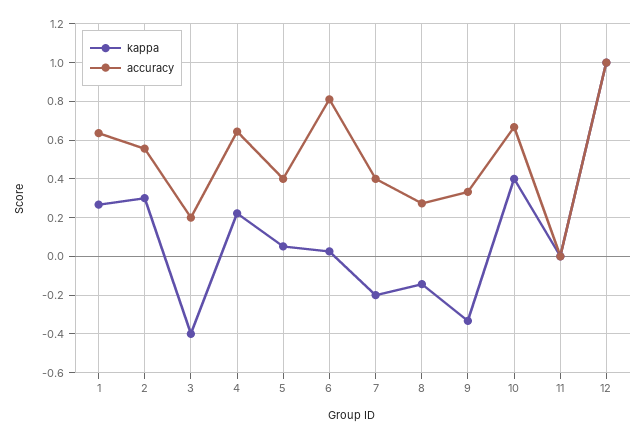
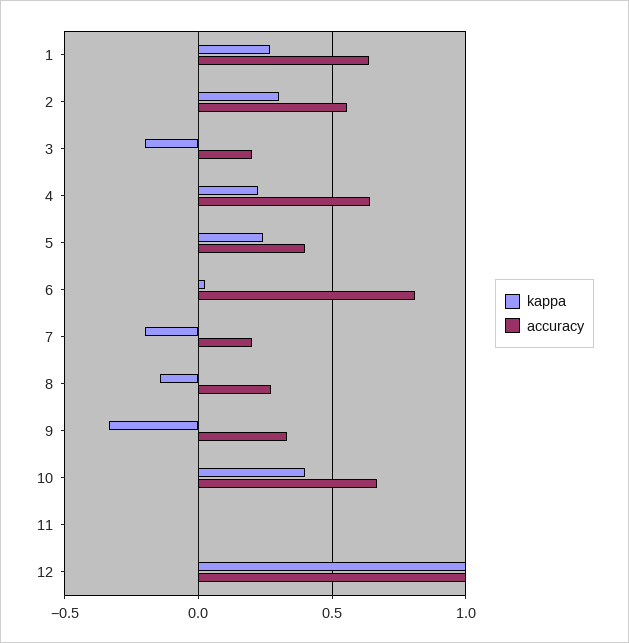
kappa, 3: -0.4 -> -0.2
kappa, 5: 0.05 -> 0.25
accuracy, 7: 0.4 -> 0.2

